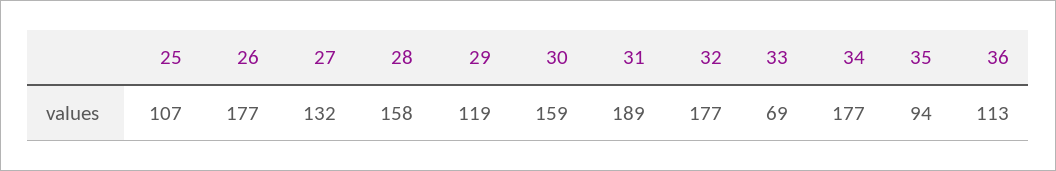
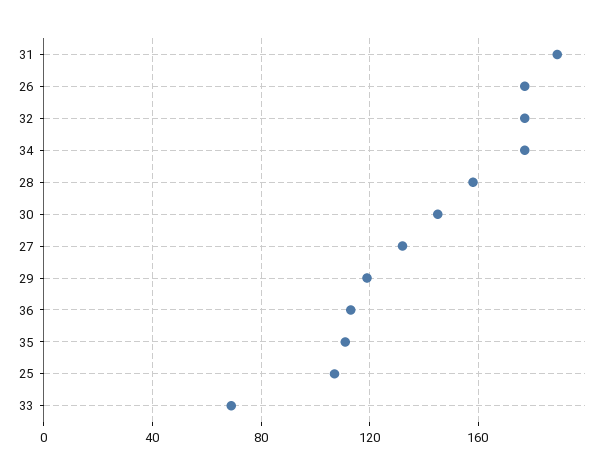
30: 159 -> 145
35: 94 -> 110

